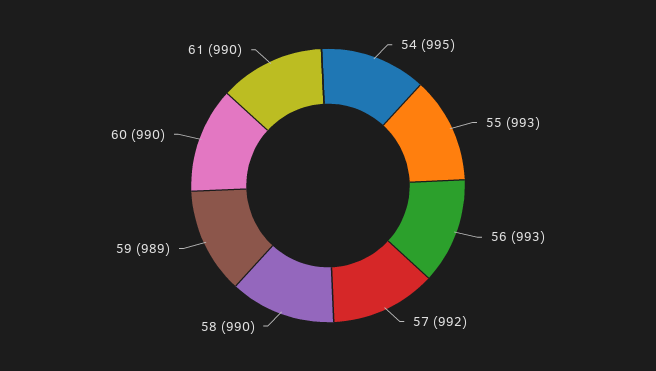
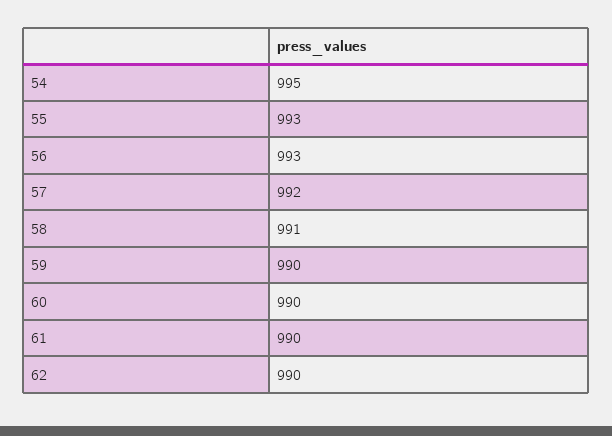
58: 990 -> 991
59: 989 -> 990
62: none -> 990

